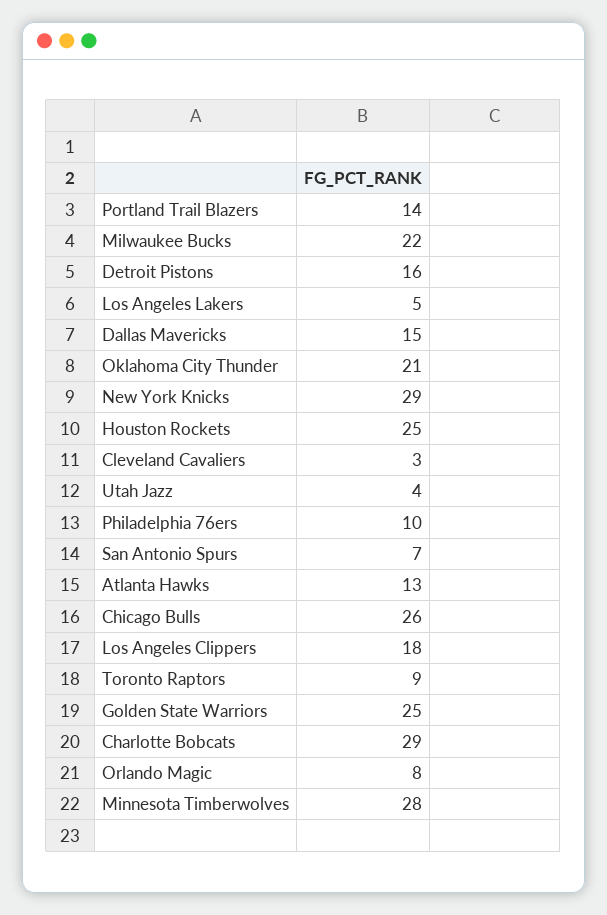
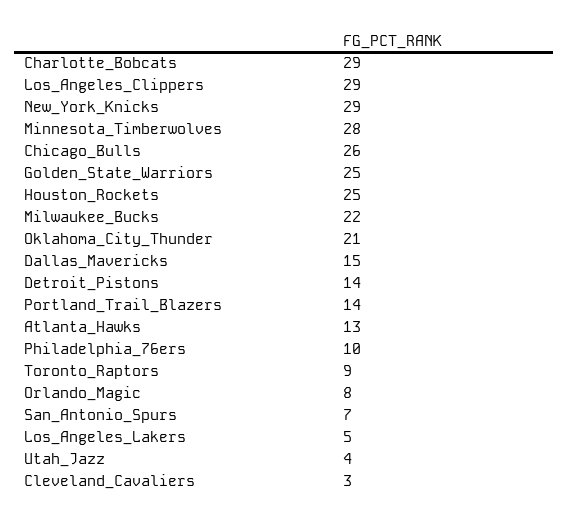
Detroit Pistons: 16 -> 14
Los Angeles Clippers: 18 -> 29

